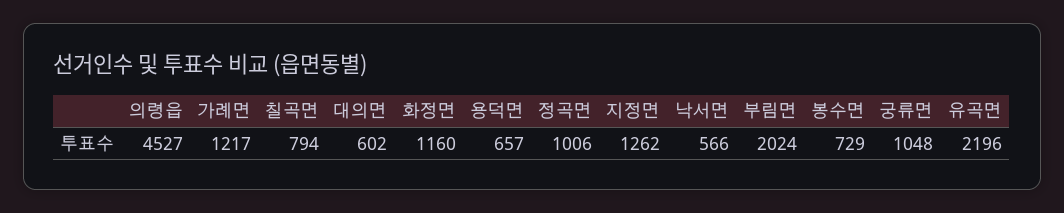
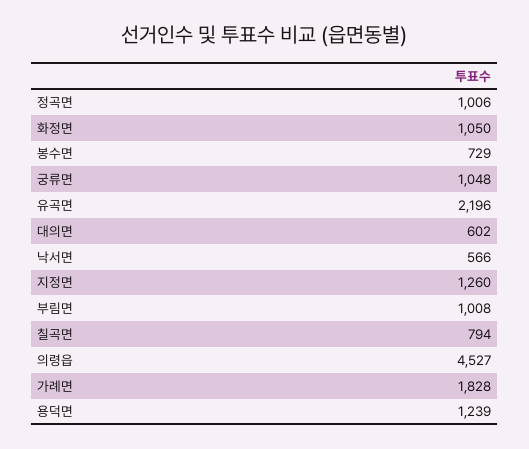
가례면: 1217 -> 1828
화정면: 1160 -> 1050
용덕면: 657 -> 1239
지정면: 1262 -> 1260
부림면: 2024 -> 1008

